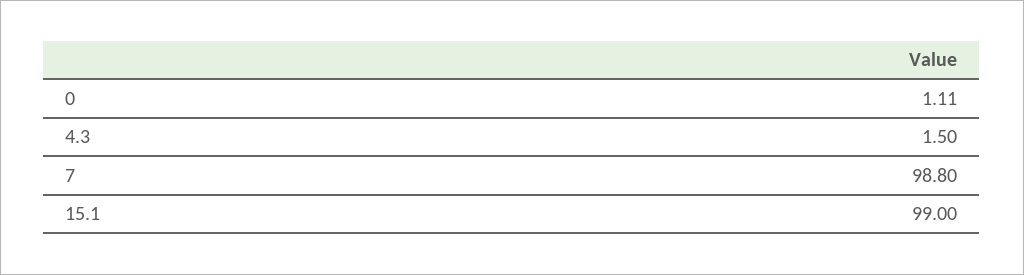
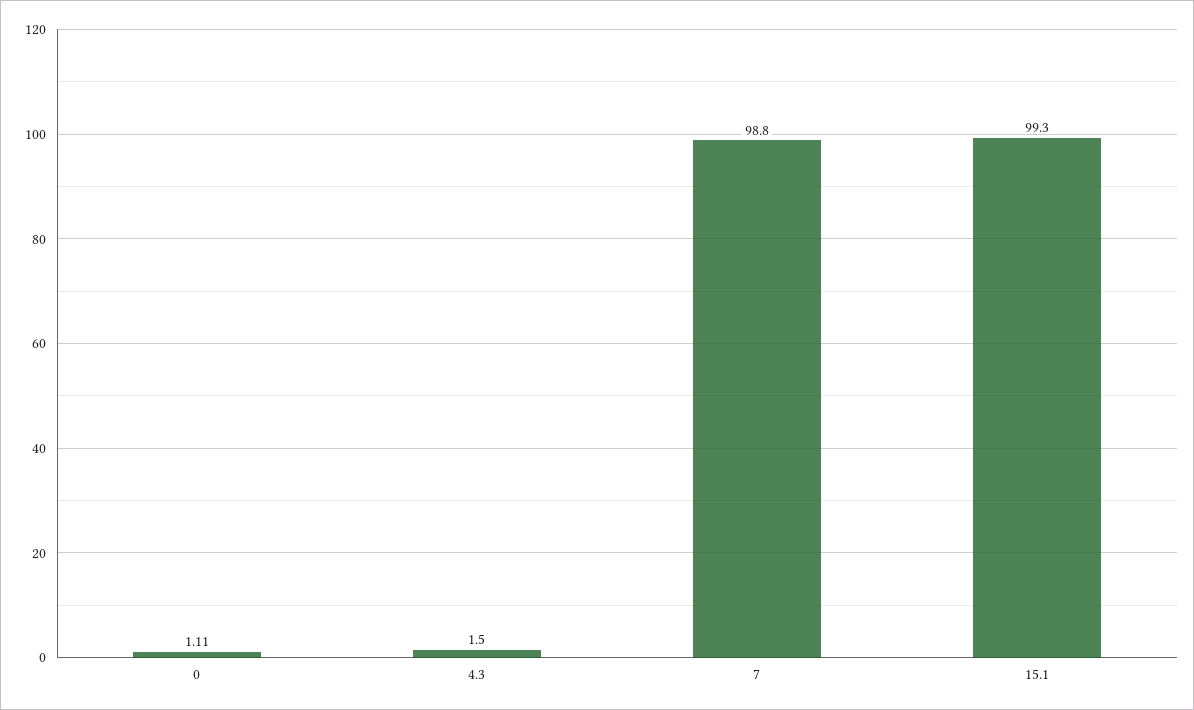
15.1: 99 -> 99.3

